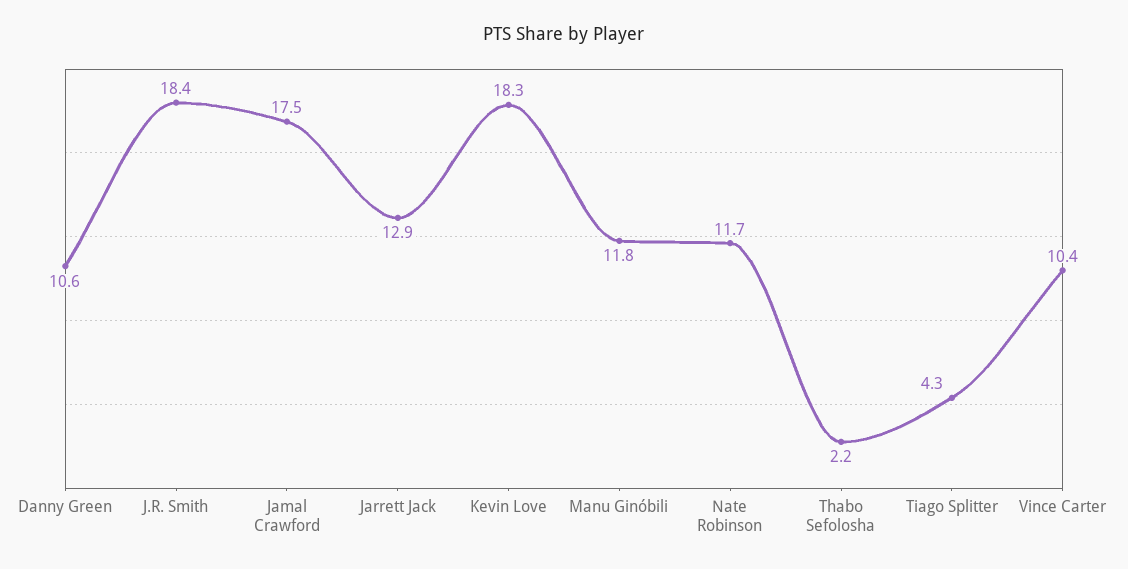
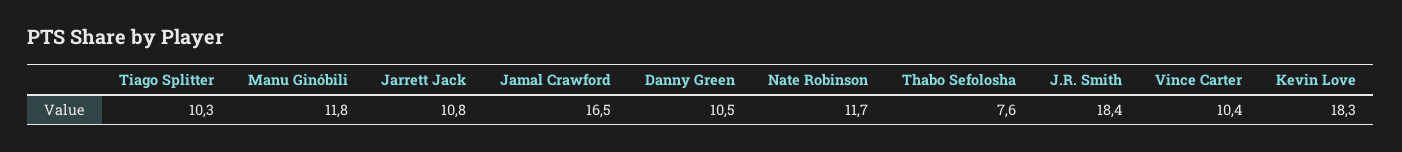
Danny Green: 10.6 -> 10.5
Jamal Crawford: 17.5 -> 16.5
Jarrett Jack: 12.9 -> 10.8
Thabo Sefolosha: 2.2 -> 7.6
Tiago Splitter: 4.3 -> 10.3

